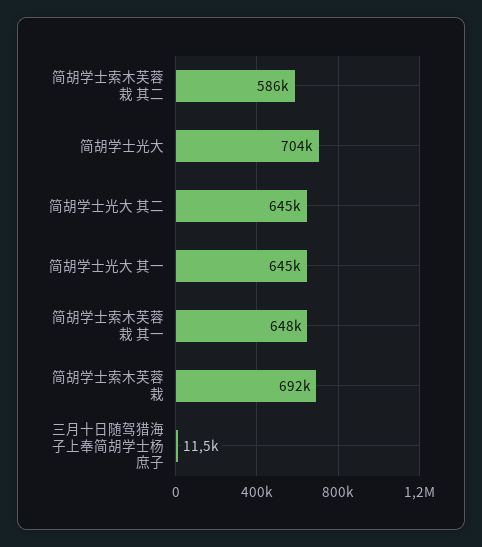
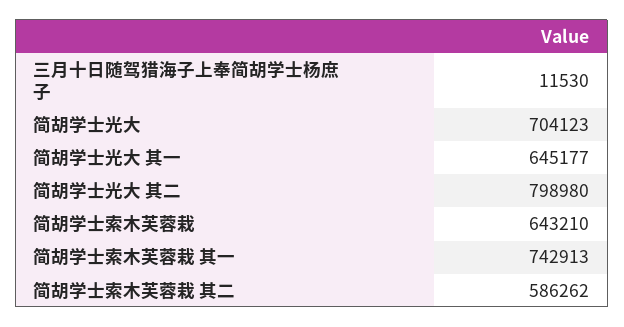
简胡学士光大 其二: 645000 -> 798980
简胡学士索木芙蓉栽 其一: 648000 -> 742913
简胡学士索木芙蓉栽: 692000 -> 643210

